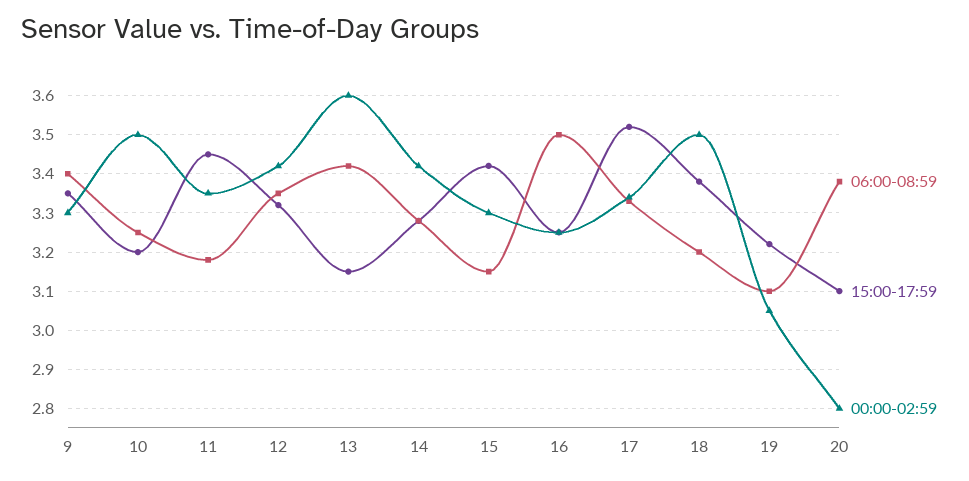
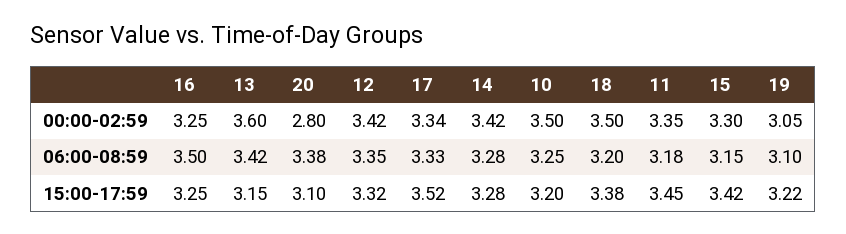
06:00-08:59, 9: 3.4 -> none
15:00-17:59, 9: 3.35 -> none
00:00-02:59, 9: 3.3 -> none

